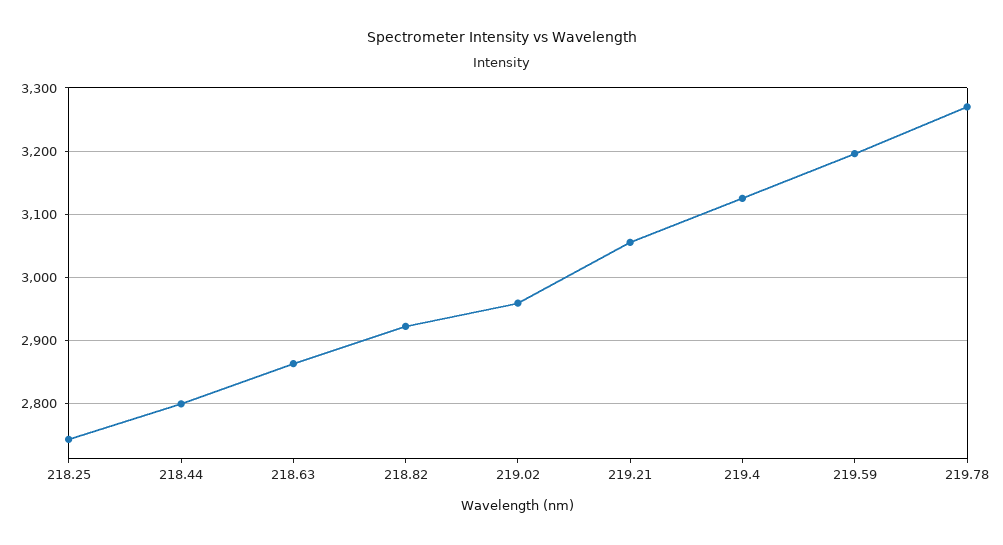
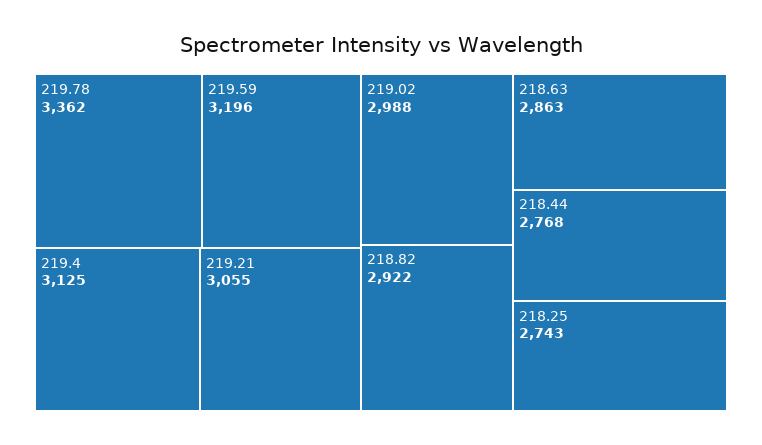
218.44: 2800 -> 2768
219.02: 2960 -> 2988
219.78: 3270 -> 3362

